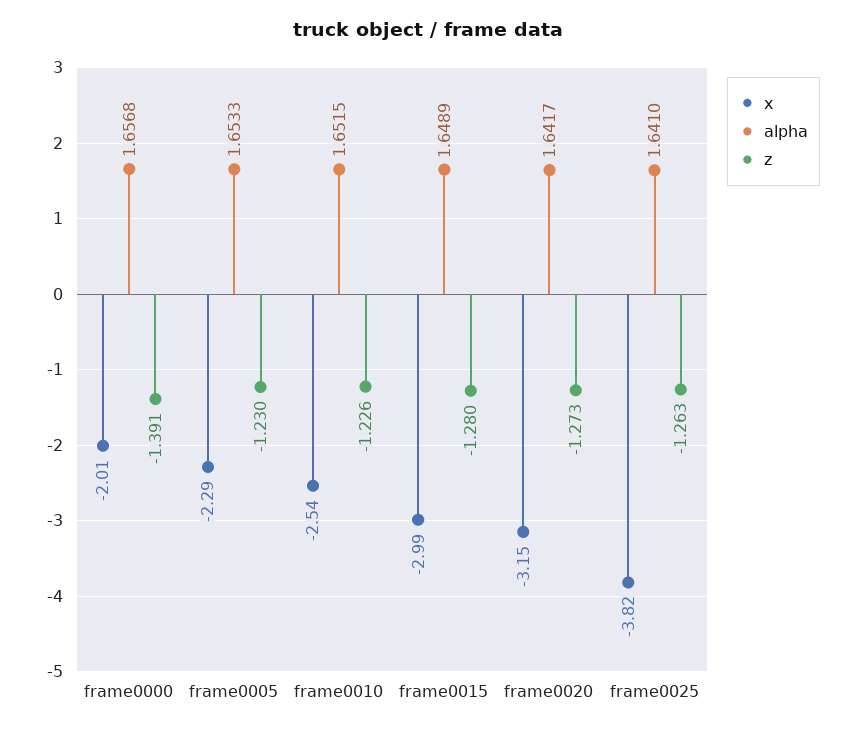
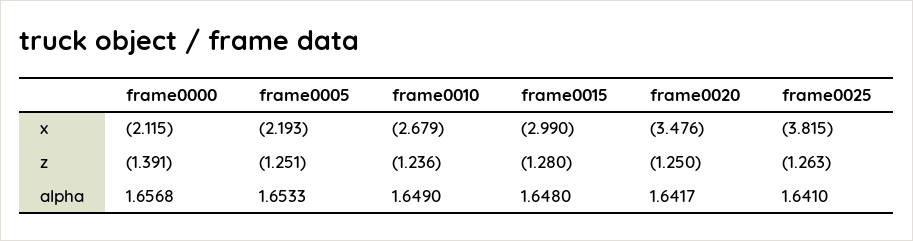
x, frame0000: -2.01 -> -2.115
x, frame0005: -2.29 -> -2.193
z, frame0005: -1.23 -> -1.251
x, frame0010: -2.54 -> -2.679
alpha, frame0010: 1.6515 -> 1.649
z, frame0010: -1.226 -> -1.236
alpha, frame0015: 1.6489 -> 1.648
x, frame0020: -3.15 -> -3.476
z, frame0020: -1.273 -> -1.25

